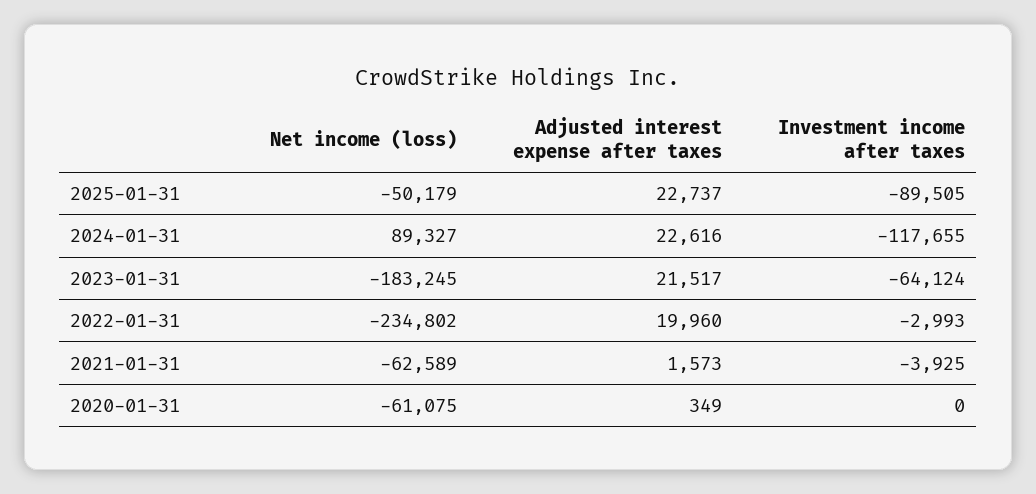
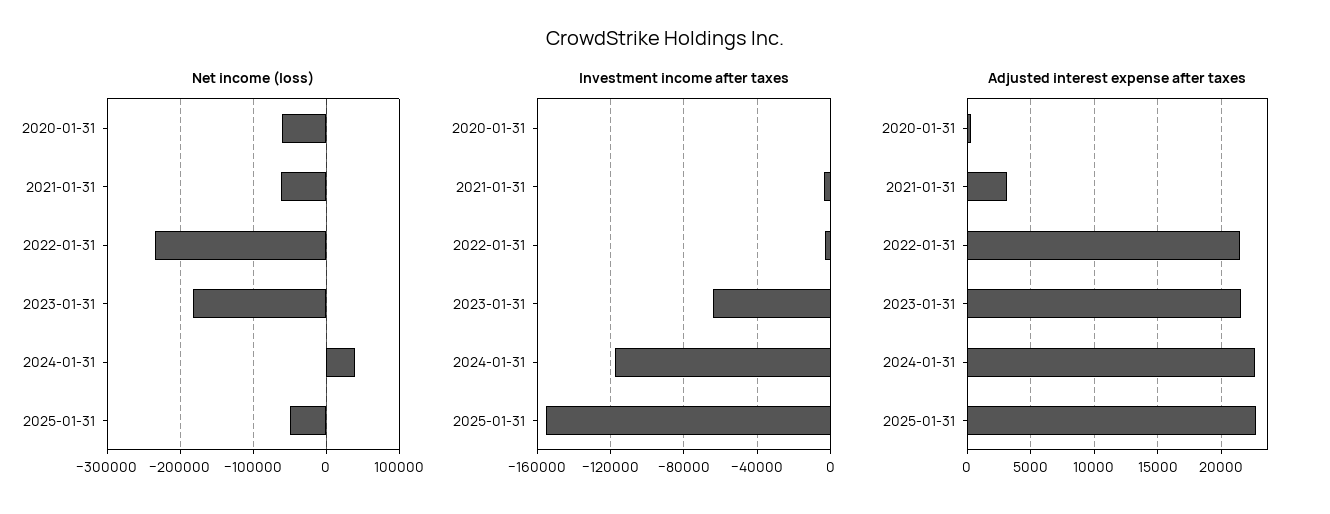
Investment income after taxes, 2025-01-31: -89505 -> -155000
Net income (loss), 2024-01-31: 89327 -> 40000
Adjusted interest expense after taxes, 2022-01-31: 19960 -> 21500
Adjusted interest expense after taxes, 2021-01-31: 1573 -> 3000

